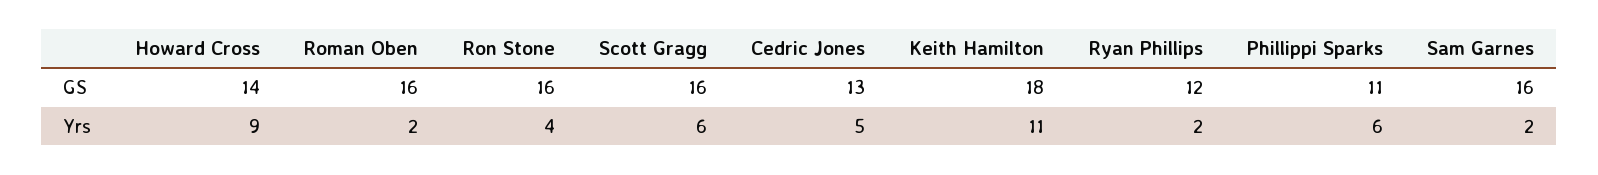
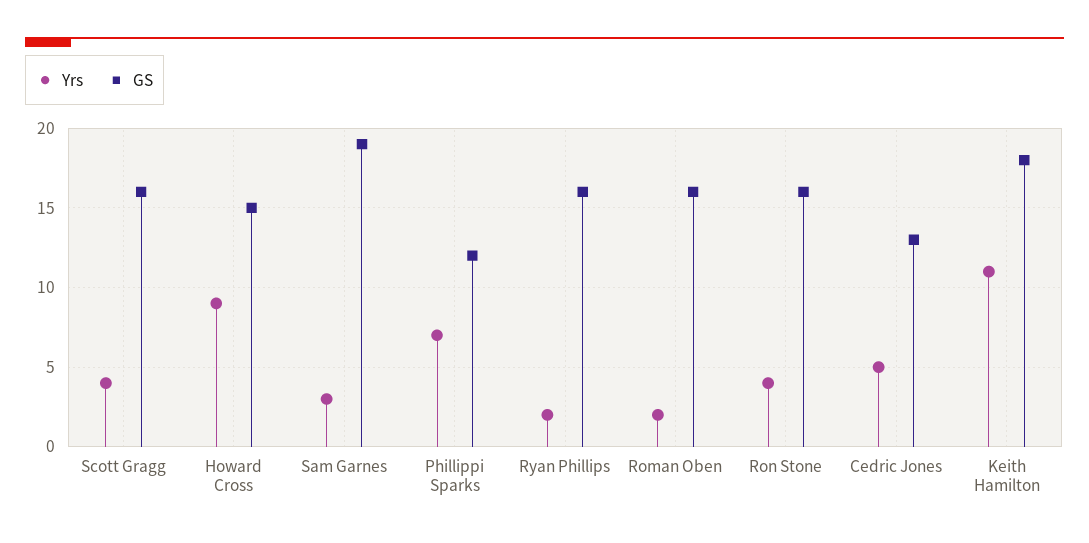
GS, Howard Cross: 14 -> 15
GS, Ryan Phillips: 12 -> 16
GS, Phillippi Sparks: 11 -> 12
GS, Sam Garnes: 16 -> 19
Yrs, Scott Gragg: 6 -> 4
Yrs, Phillippi Sparks: 6 -> 7
Yrs, Sam Garnes: 2 -> 3

